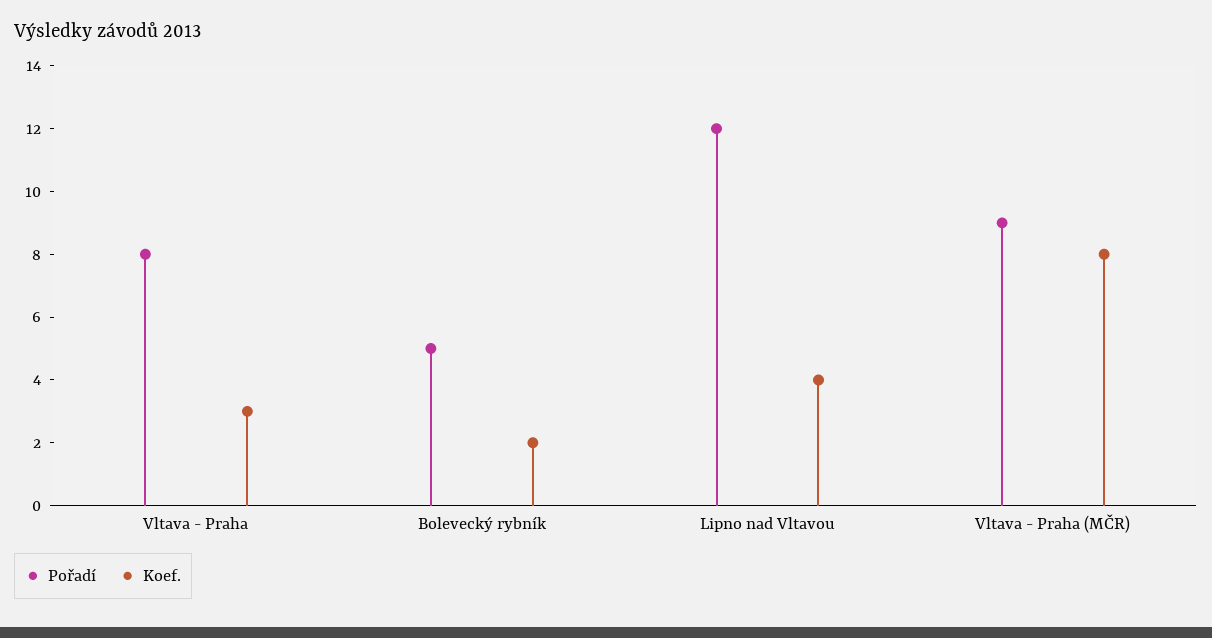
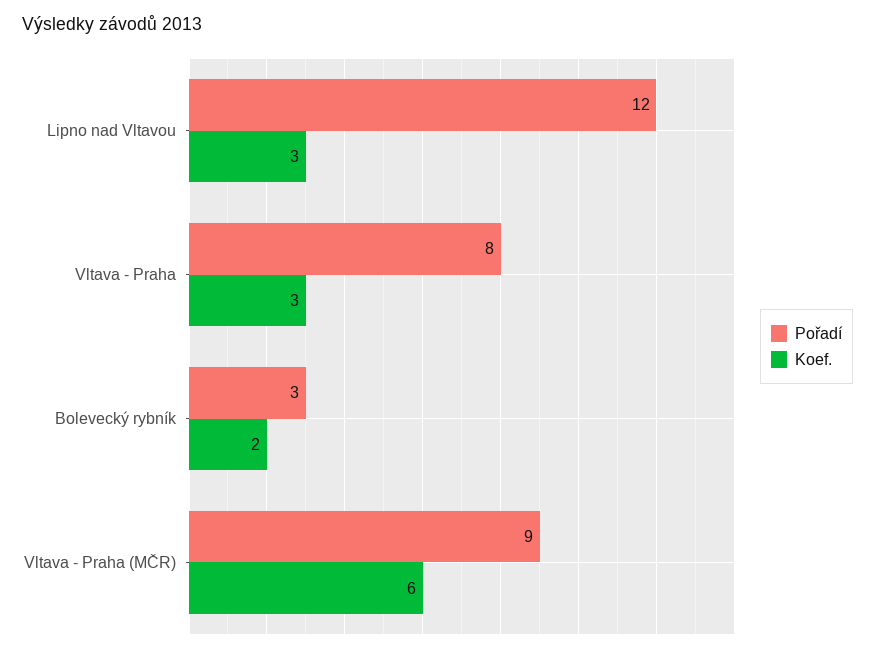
Pořadí, Bolevecký rybník: 5 -> 3
Koef., Lipno nad Vltavou: 4 -> 3
Koef., Vltava - Praha (MČR): 8 -> 6

